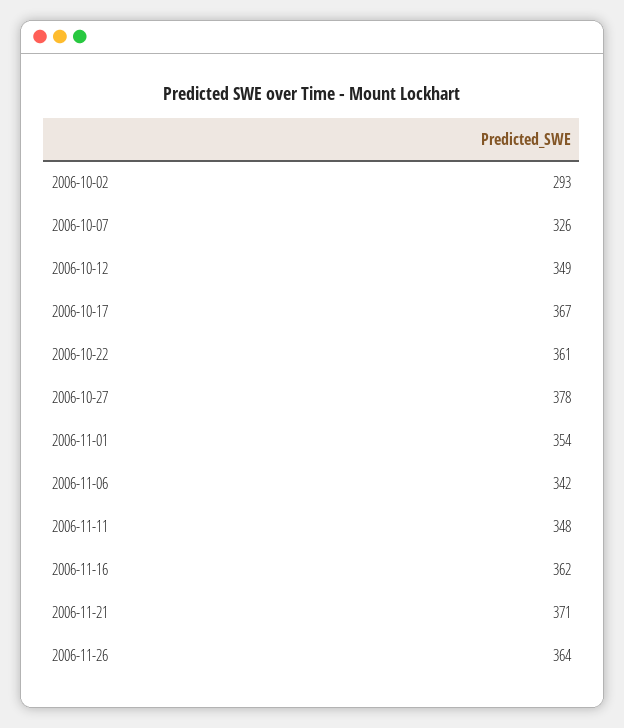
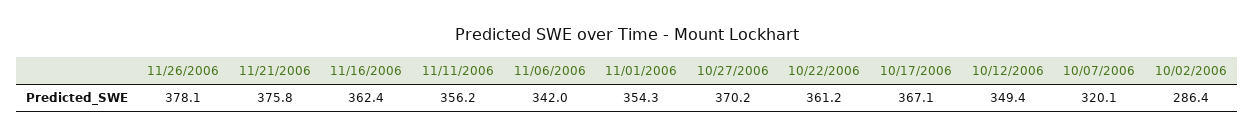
2006-10-02: 293 -> 286.4
2006-10-07: 326 -> 320.1
2006-10-27: 378 -> 370.2
2006-11-11: 348 -> 356.2
2006-11-21: 371 -> 375.8
2006-11-26: 364 -> 378.1

